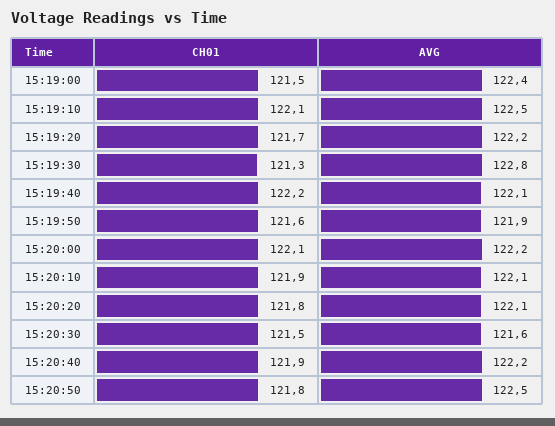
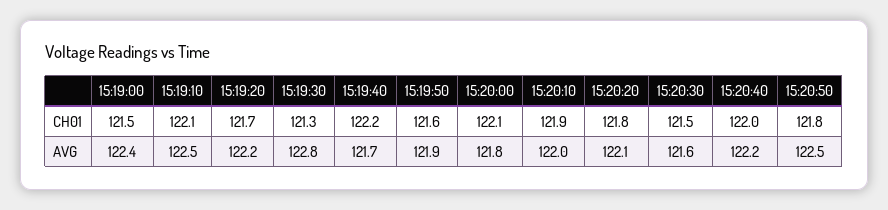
AVG, 15:19:40: 122.1 -> 121.7
AVG, 15:20:00: 122.2 -> 121.8
AVG, 15:20:10: 122.1 -> 122
CH01, 15:20:40: 121.9 -> 122

